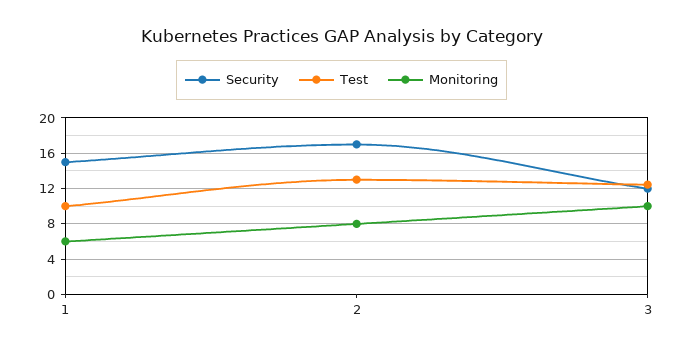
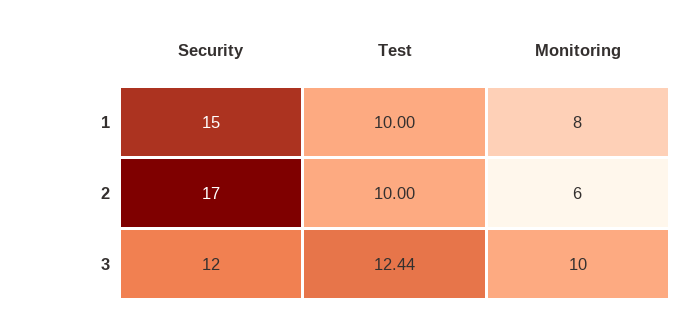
Monitoring, 1: 6 -> 8
Test, 2: 13 -> 10
Monitoring, 2: 8 -> 6

